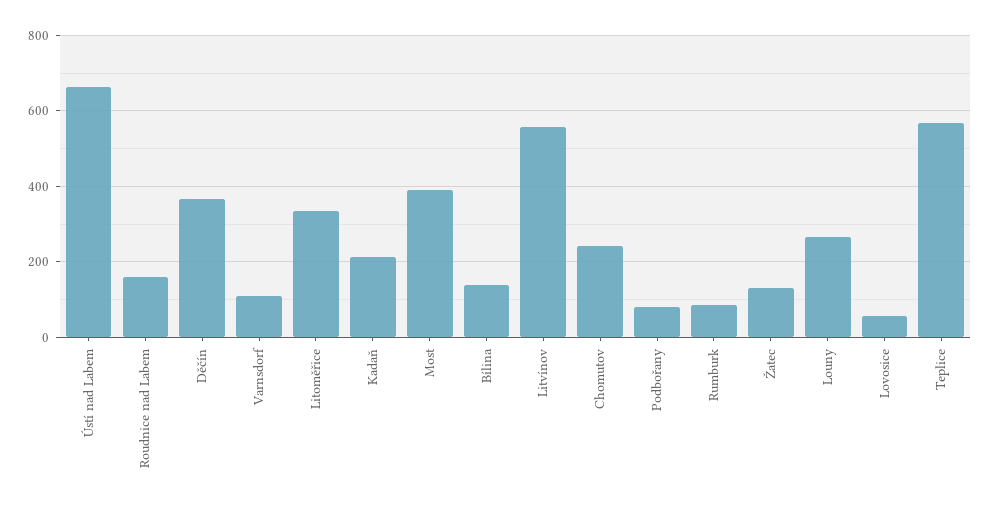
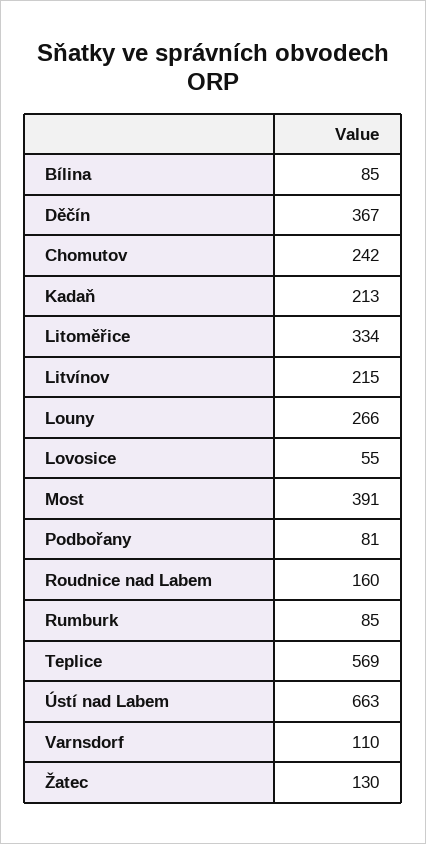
Bílina: 140 -> 85
Litvínov: 560 -> 215

